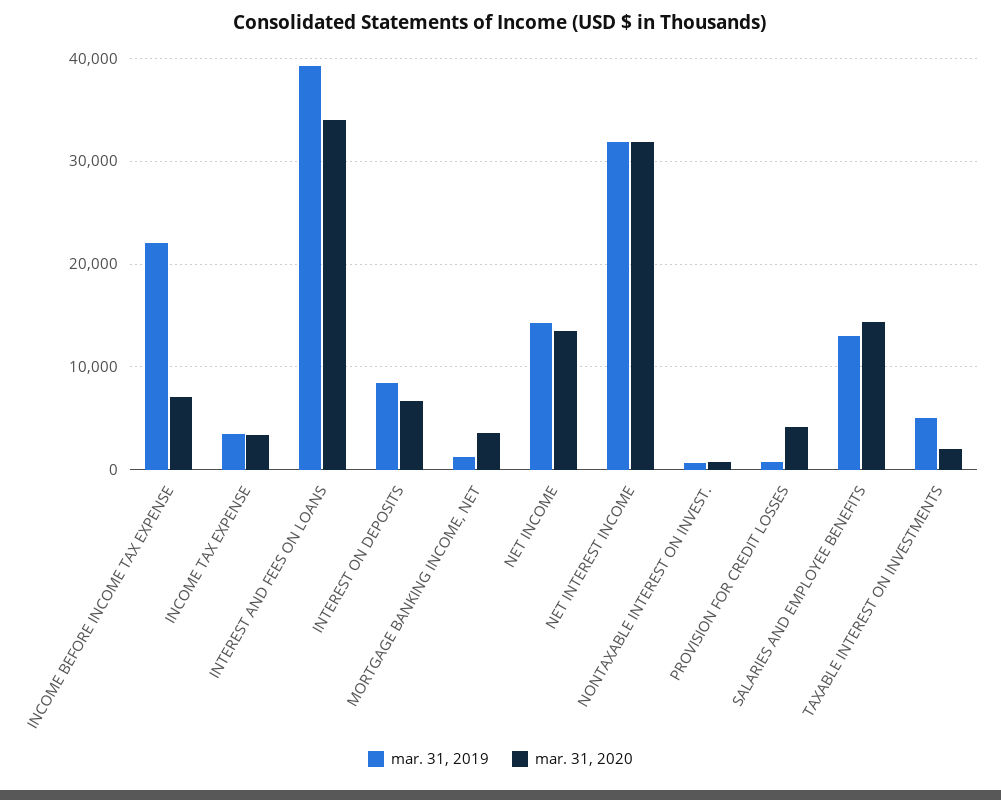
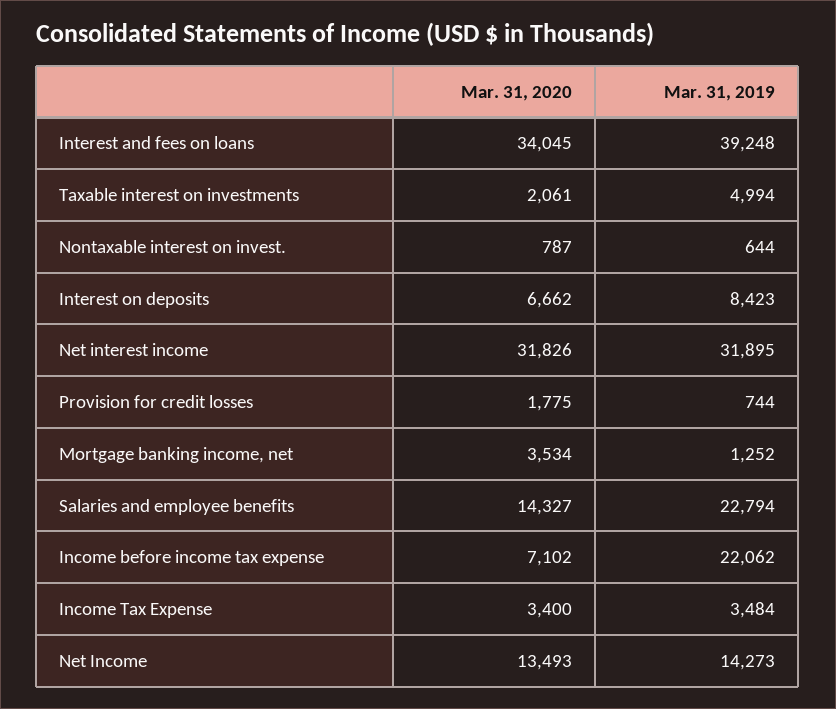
mar. 31, 2020, PROVISION FOR CREDIT LOSSES: 4000 -> 1775
mar. 31, 2019, SALARIES AND EMPLOYEE BENEFITS: 13000 -> 22794

